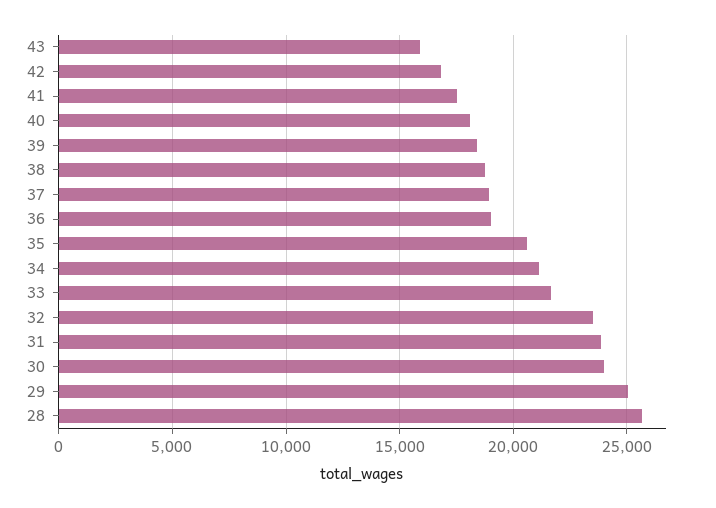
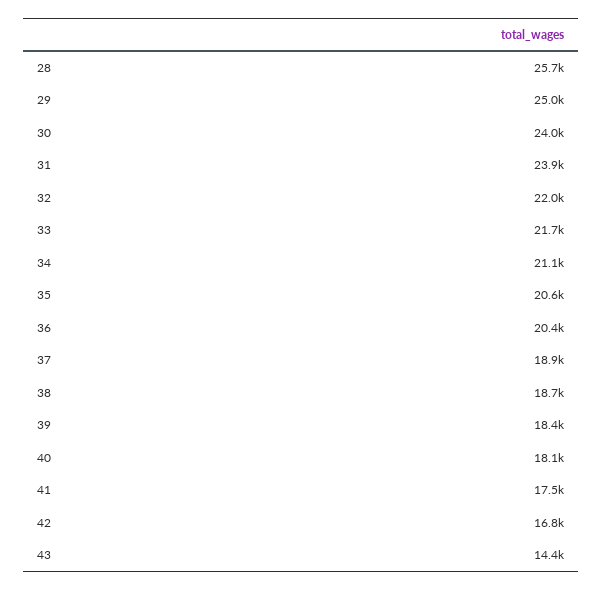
43: 16000 -> 14400
36: 19000 -> 20400
32: 23500 -> 22000

